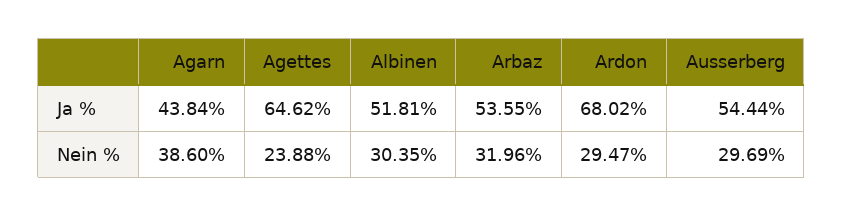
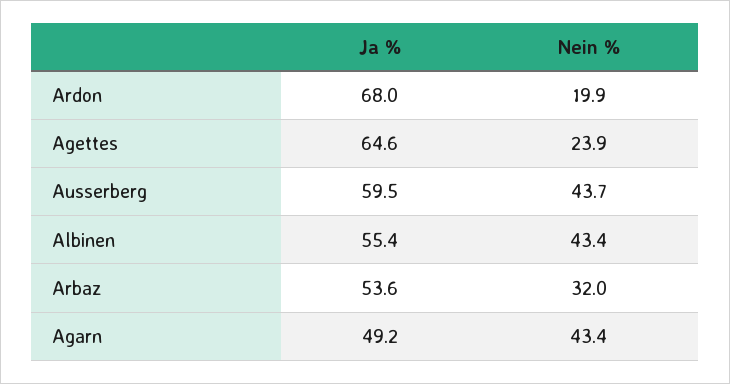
Agarn, Ja %: 43.84 -> 49.2
Albinen, Ja %: 51.81 -> 55.4
Ausserberg, Ja %: 54.44 -> 59.5
Agarn, Nein %: 38.6 -> 43.4
Albinen, Nein %: 30.35 -> 43.4
Ardon, Nein %: 29.47 -> 19.9
Ausserberg, Nein %: 29.69 -> 43.7

